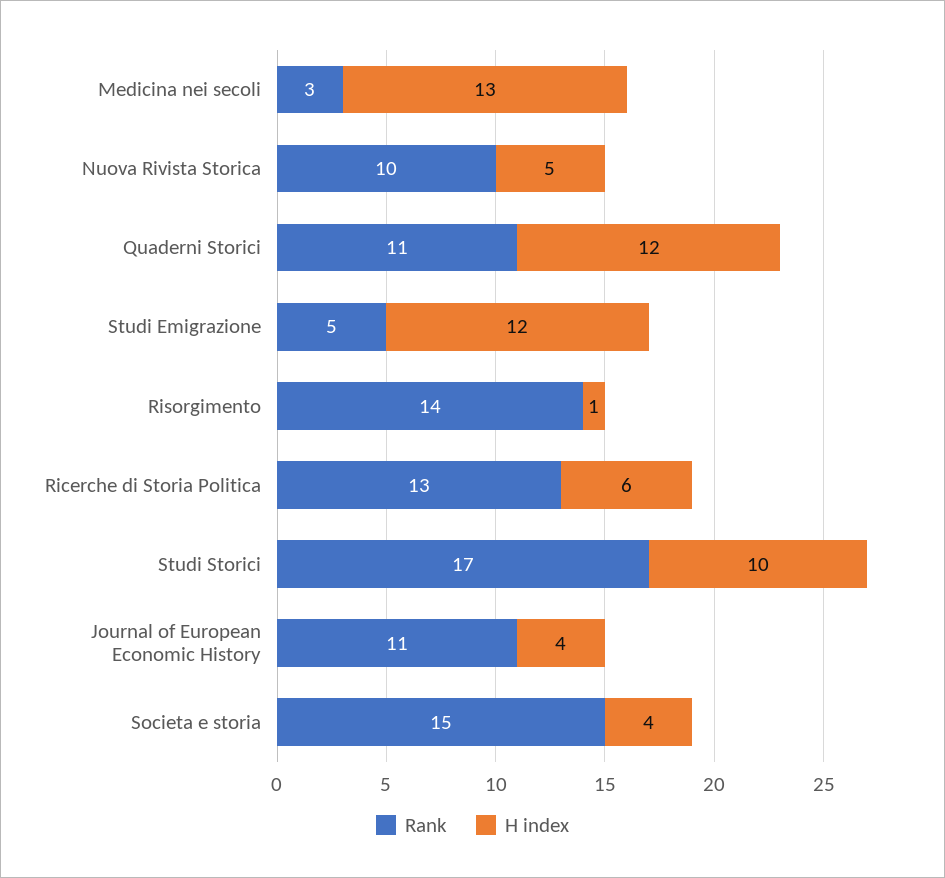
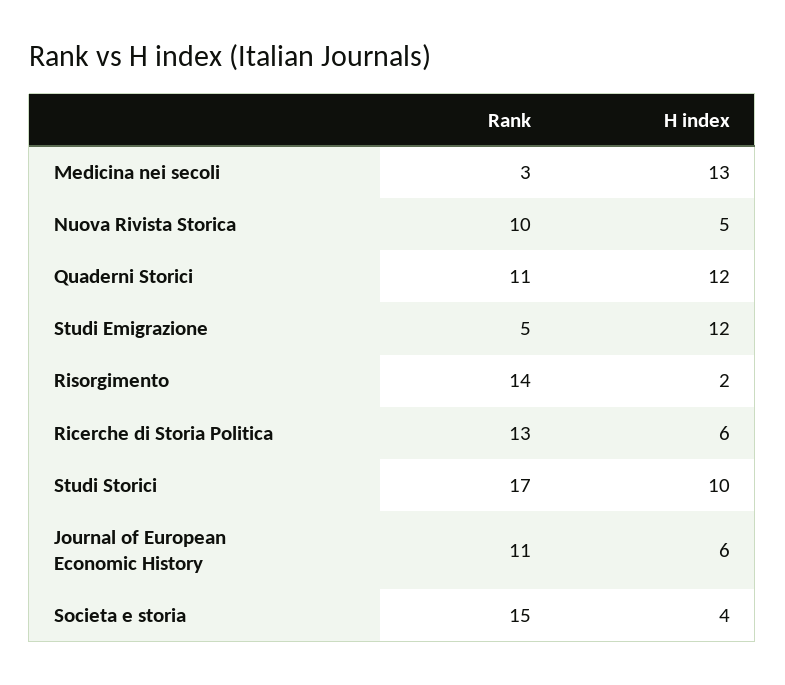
H index, Risorgimento: 1 -> 2
H index, Journal of European Economic History: 4 -> 6

